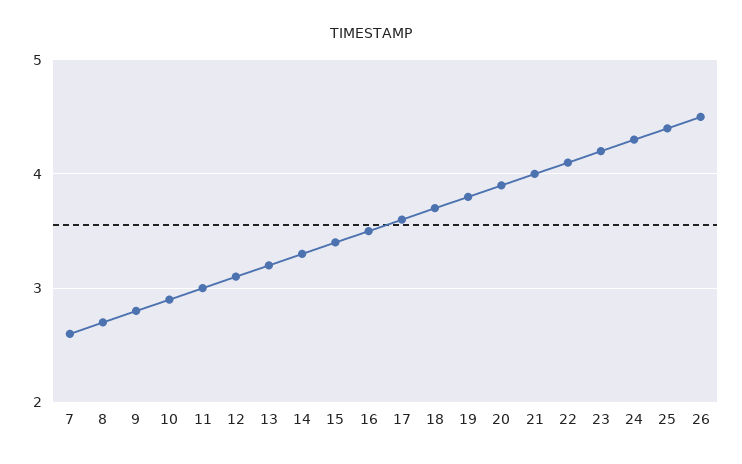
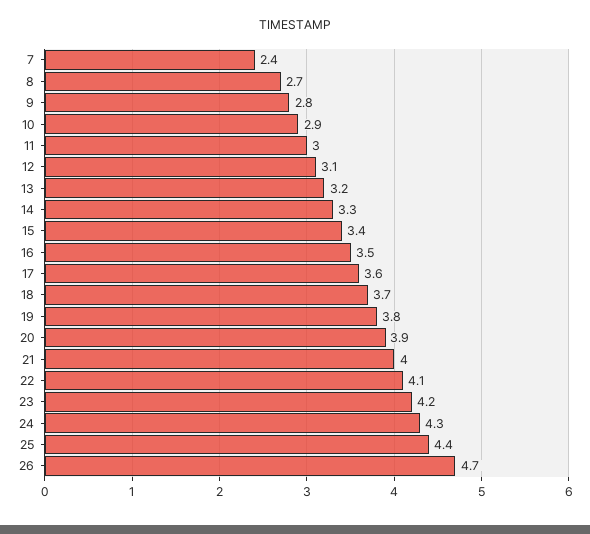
7: 2.6 -> 2.4
26: 4.5 -> 4.7

